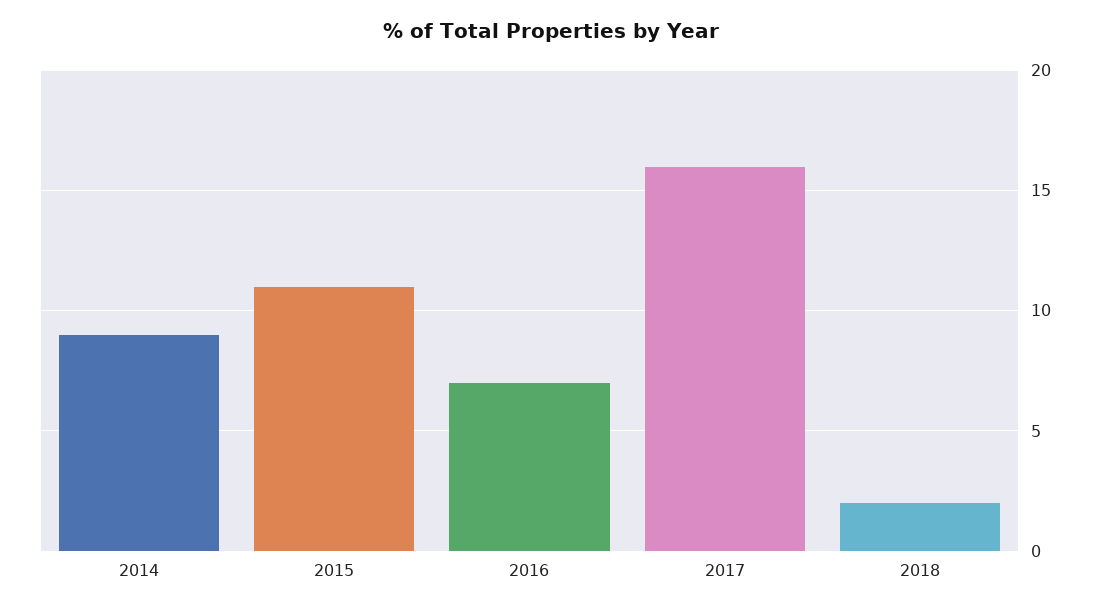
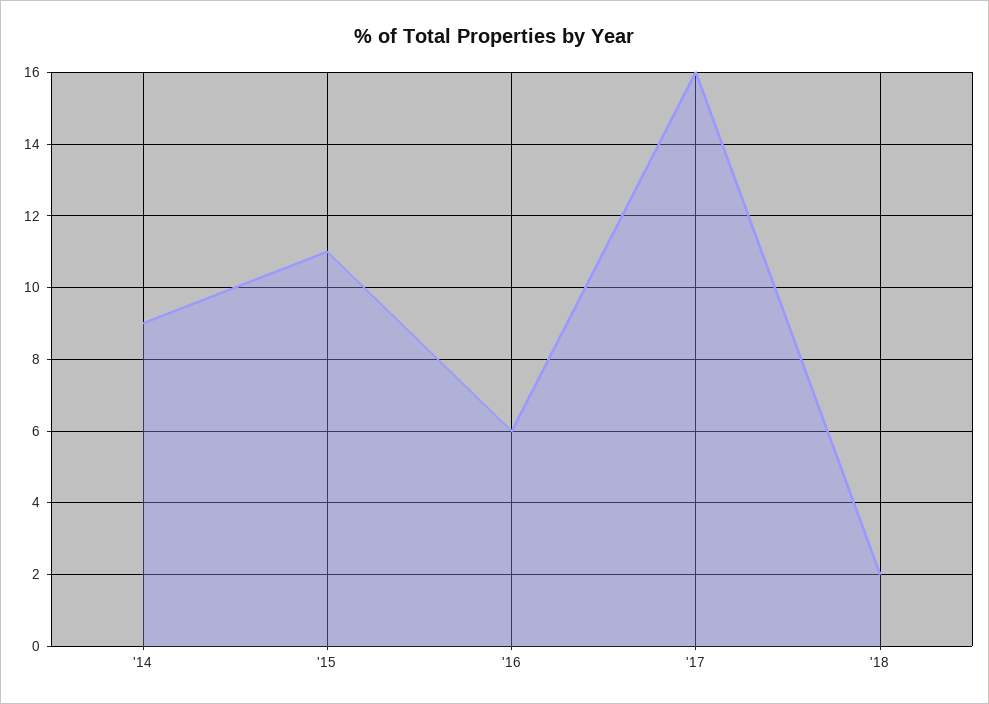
2016: 7 -> 6

